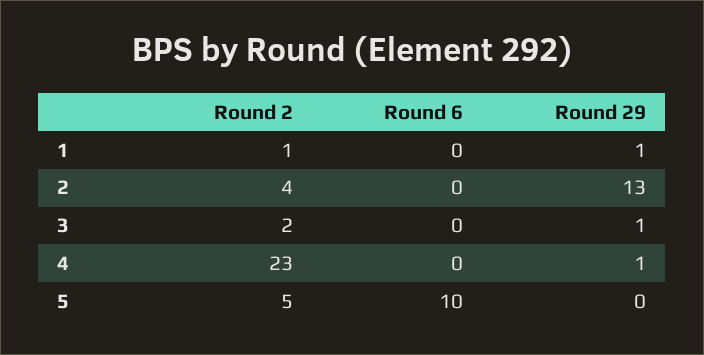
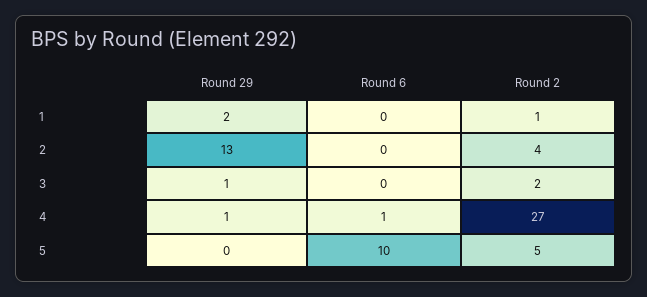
Round 29, 1: 1 -> 2
Round 2, 4: 23 -> 27
Round 6, 4: 0 -> 1

